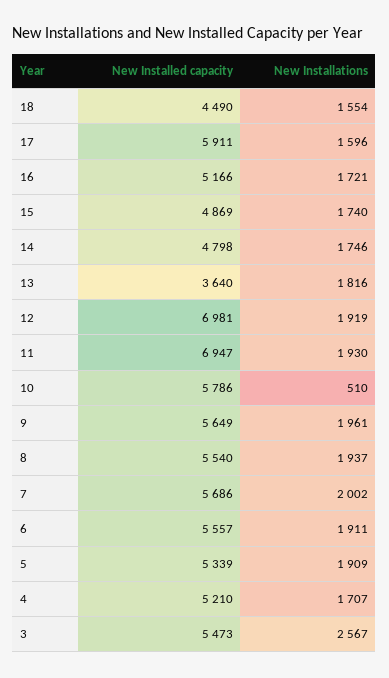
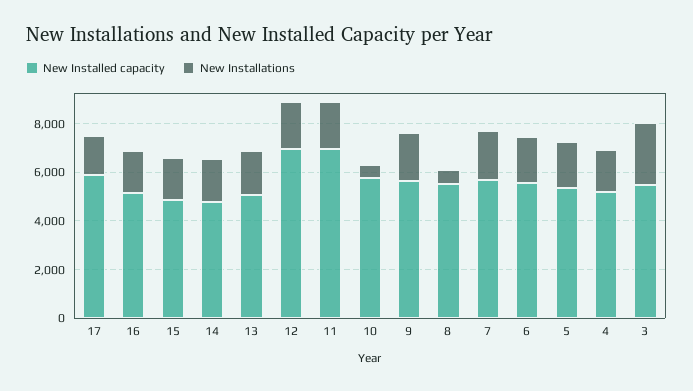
New Installed capacity, 18: 4490 -> none
New Installations, 18: 1554 -> none
New Installed capacity, 13: 3640 -> 5000
New Installations, 8: 1937 -> 500

